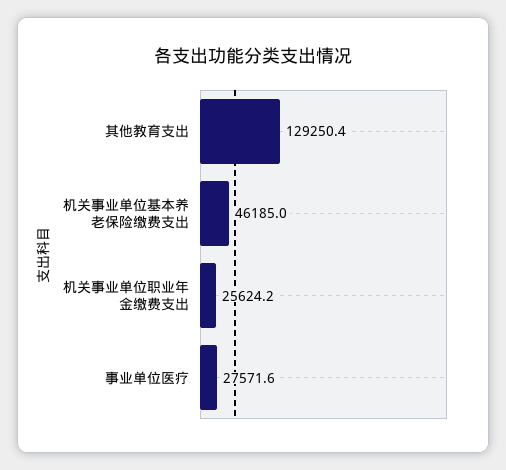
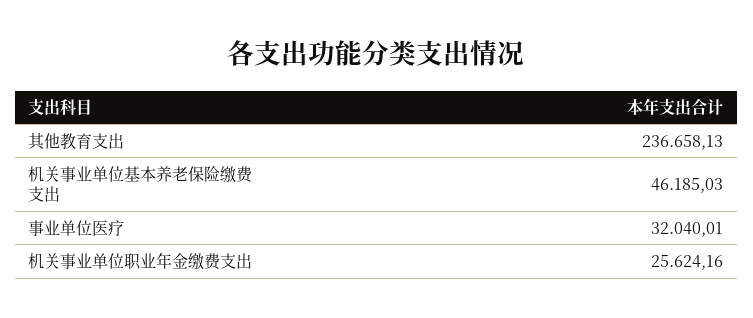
其他教育支出: 129250.4 -> 236658.13
事业单位医疗: 27571.6 -> 32040.01

